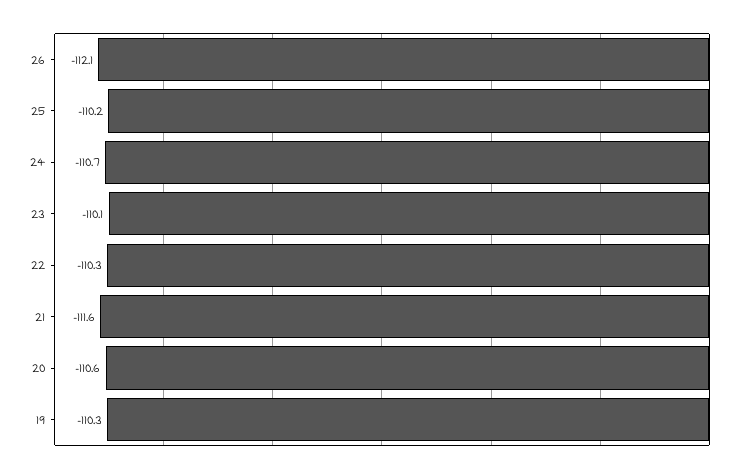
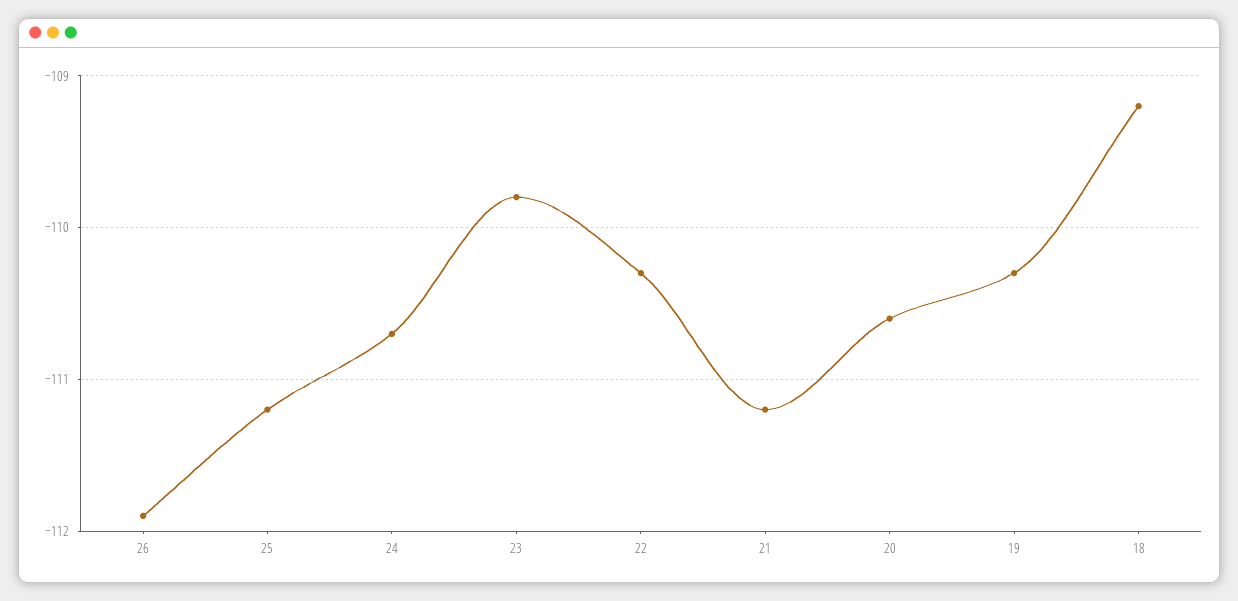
26: -112.1 -> -111.9
25: -110.2 -> -111.2
23: -110.1 -> -109.8
21: -111.6 -> -111.2
18: none -> -109.2

